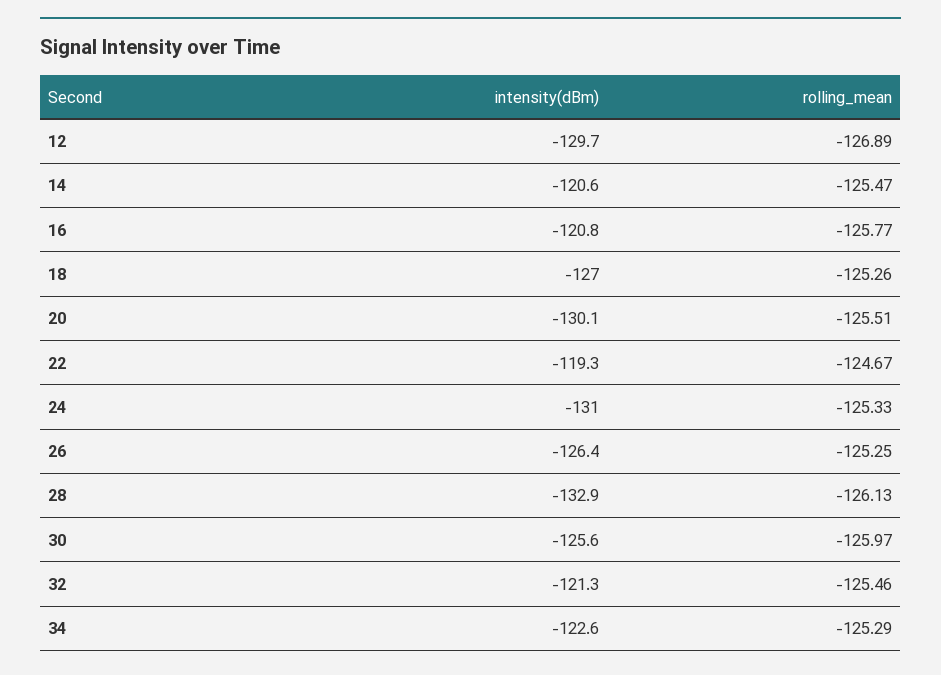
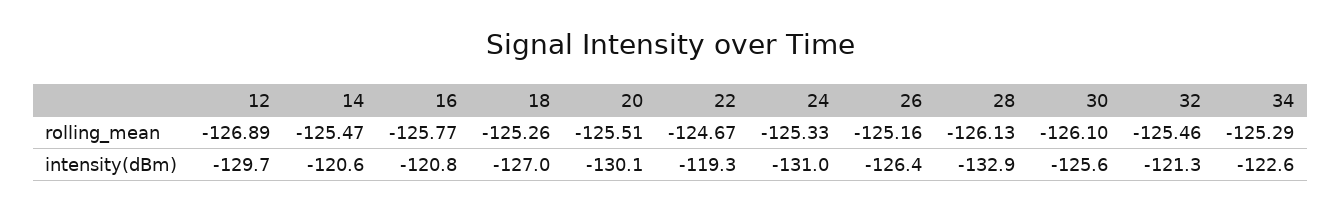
rolling_mean, 26: -125.25 -> -125.16
rolling_mean, 30: -125.97 -> -126.1

